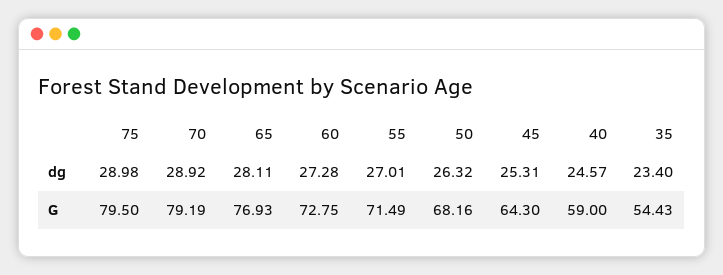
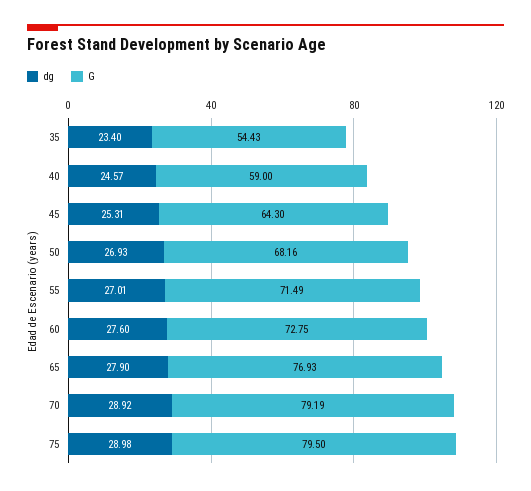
dg, 65: 28.11 -> 27.9
dg, 60: 27.28 -> 27.6
dg, 50: 26.32 -> 26.93

